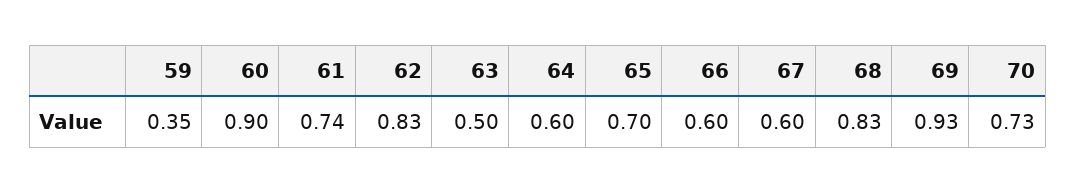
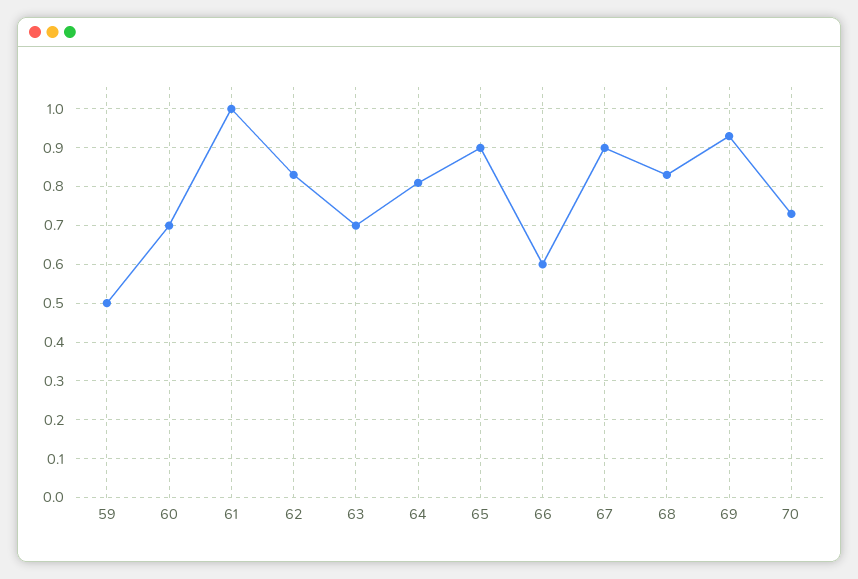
59: 0.35 -> 0.5
60: 0.9 -> 0.7
61: 0.74 -> 1
63: 0.5 -> 0.7
64: 0.6 -> 0.8
65: 0.7 -> 0.9
67: 0.6 -> 0.9

